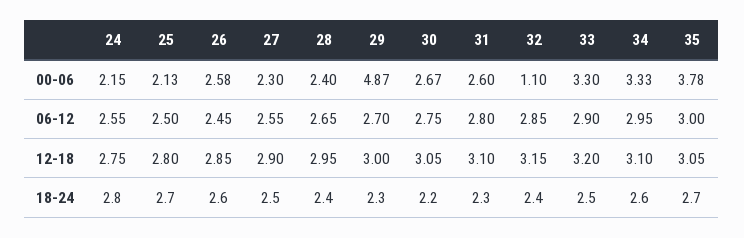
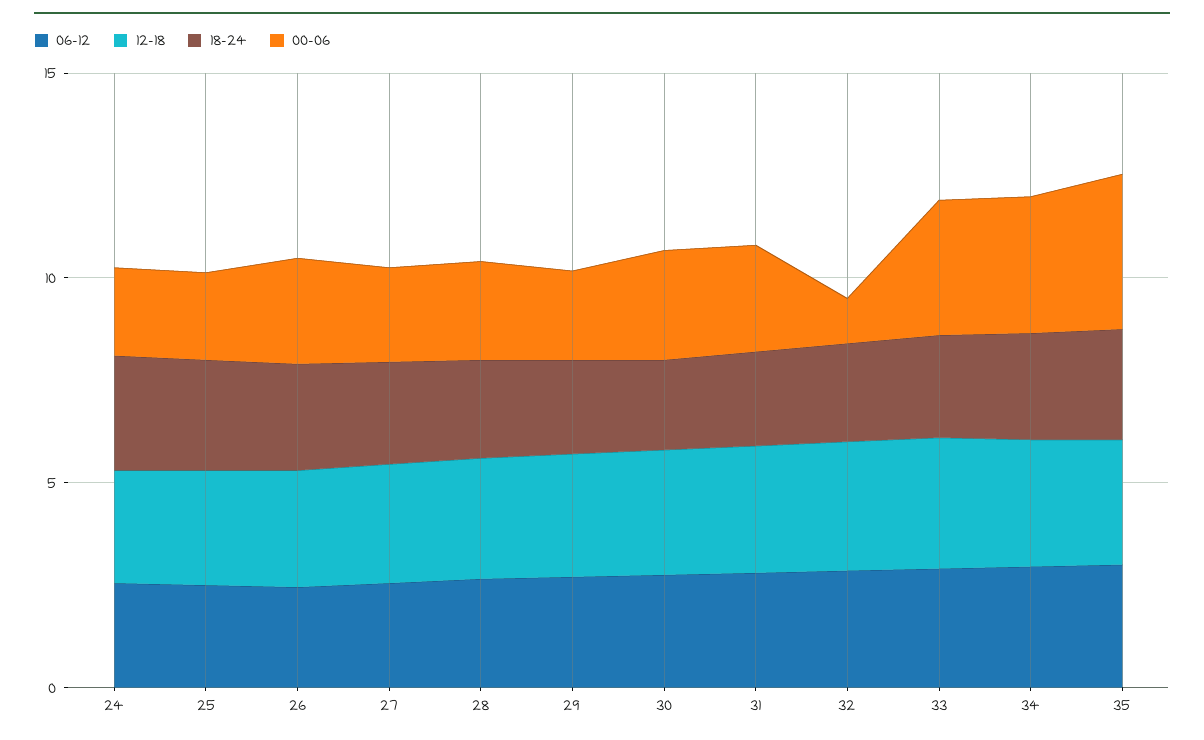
00-06, 29: 4.87 -> 2

